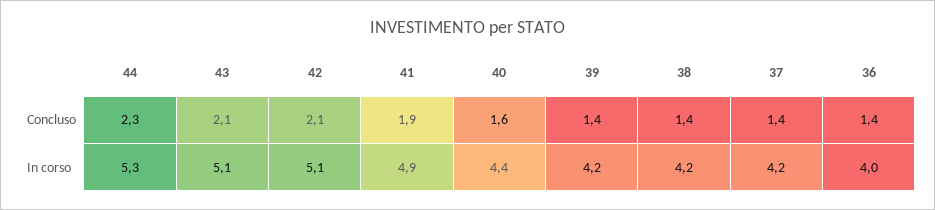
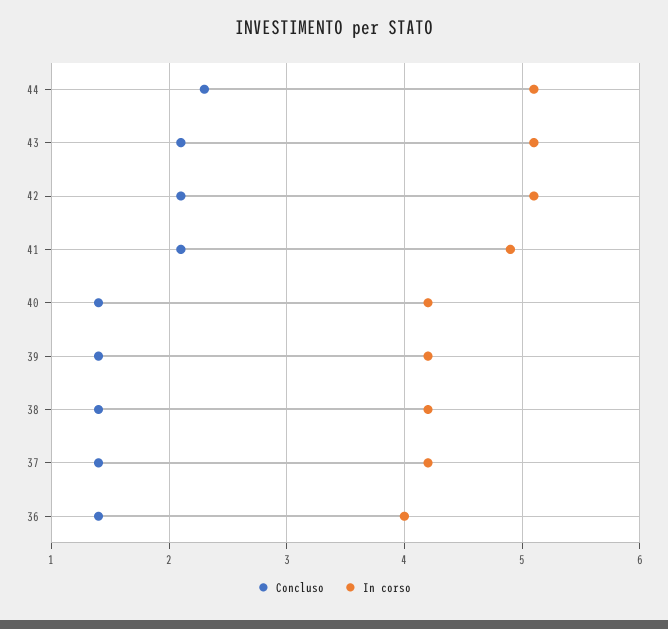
Concluso, 41: 1.9 -> 2.1
Concluso, 40: 1.6 -> 1.4
In corso, 44: 5.3 -> 5.1
In corso, 40: 4.4 -> 4.2

